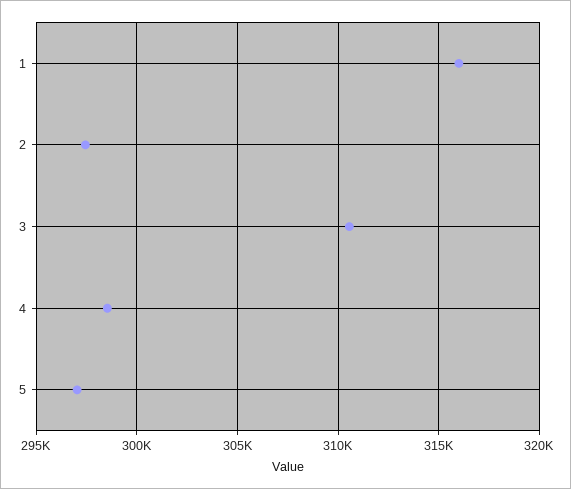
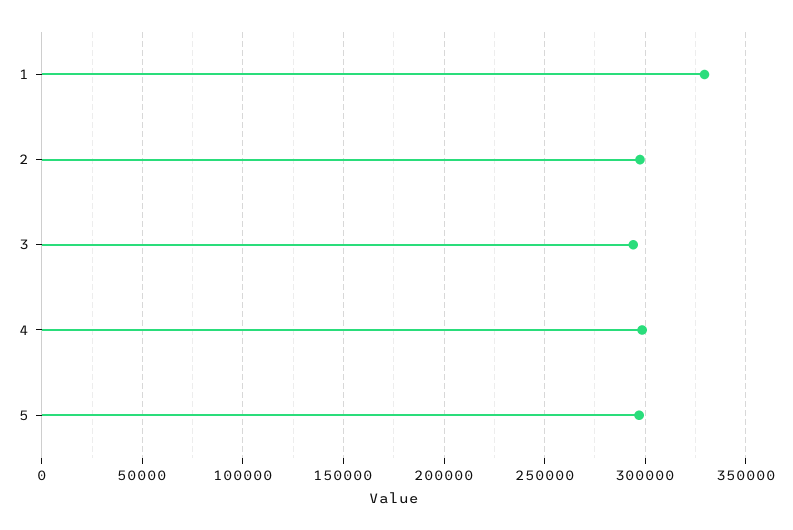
1: 316000 -> 330000
3: 310500 -> 295000

